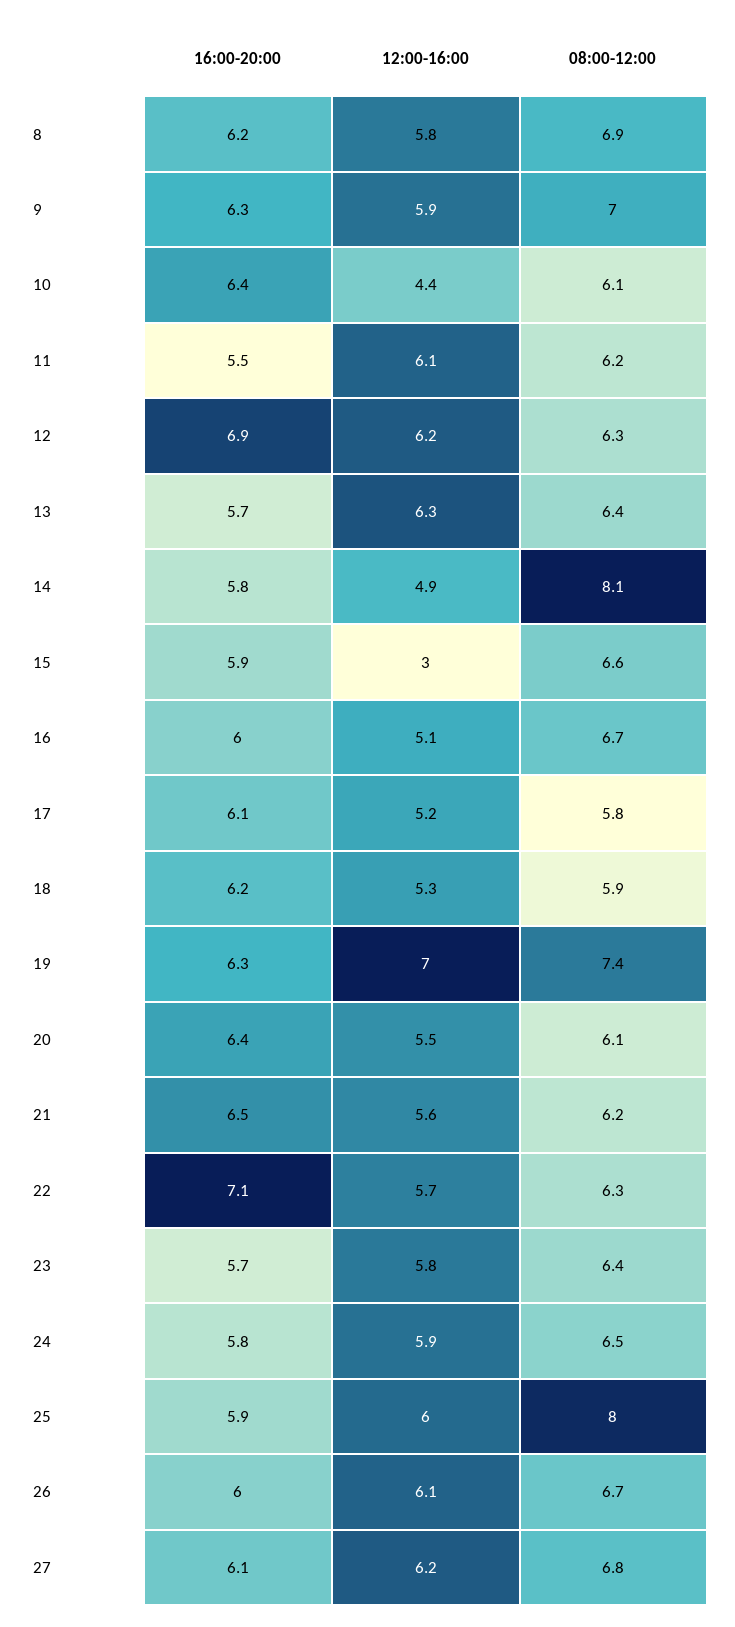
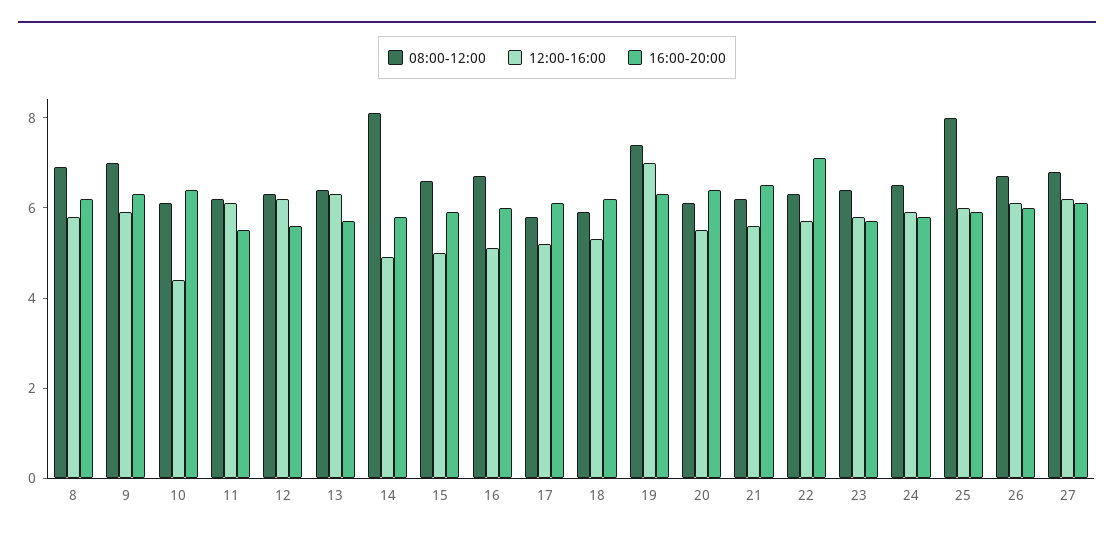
16:00-20:00, 12: 6.9 -> 5.5
12:00-16:00, 15: 3 -> 5

